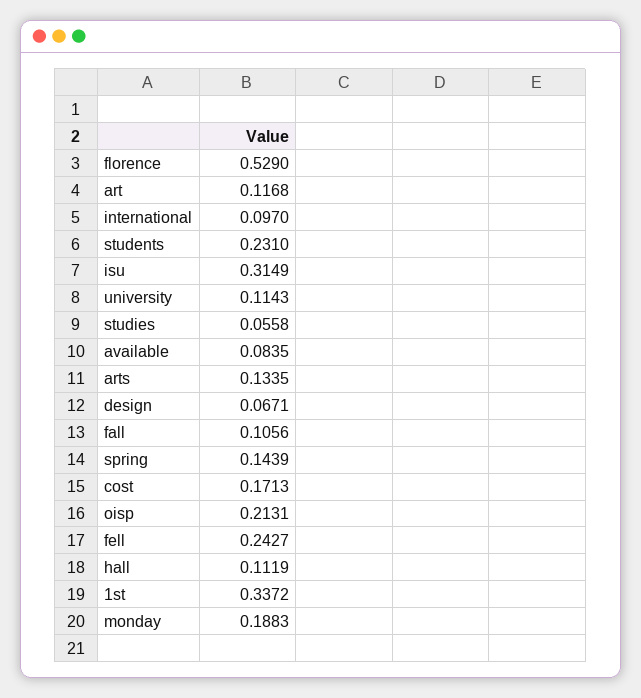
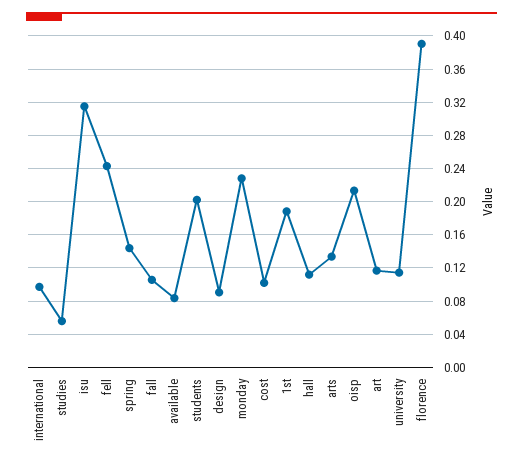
florence: 0.529 -> 0.39
students: 0.231 -> 0.2
design: 0.0671 -> 0.09
cost: 0.1713 -> 0.1
1st: 0.3372 -> 0.19
monday: 0.1883 -> 0.23

